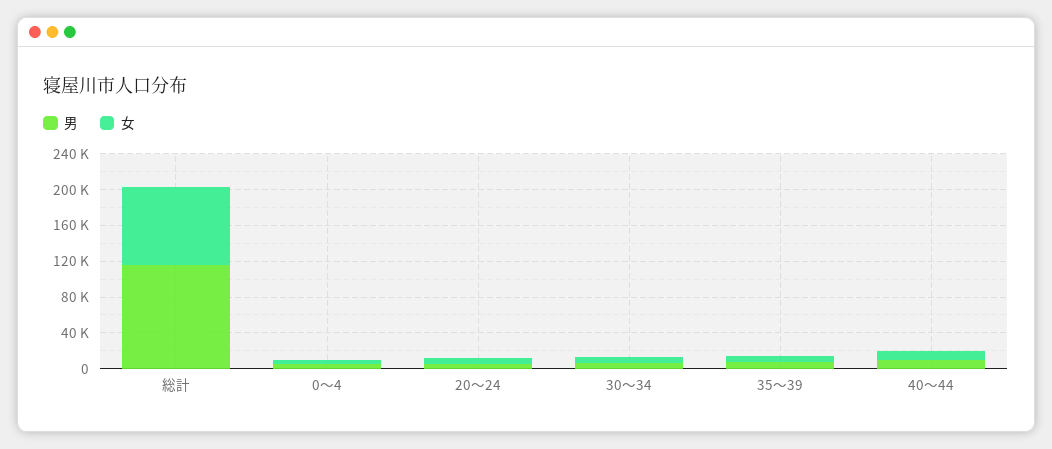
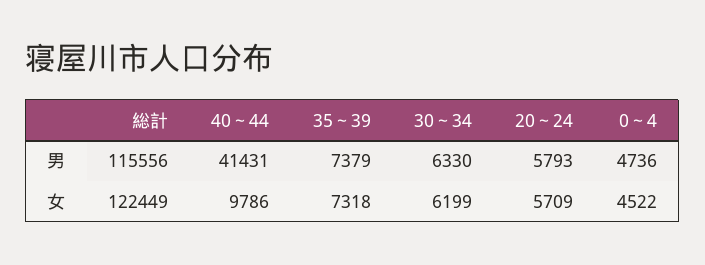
女, 総計: 90000 -> 122449
男, 40～44: 10000 -> 41431

